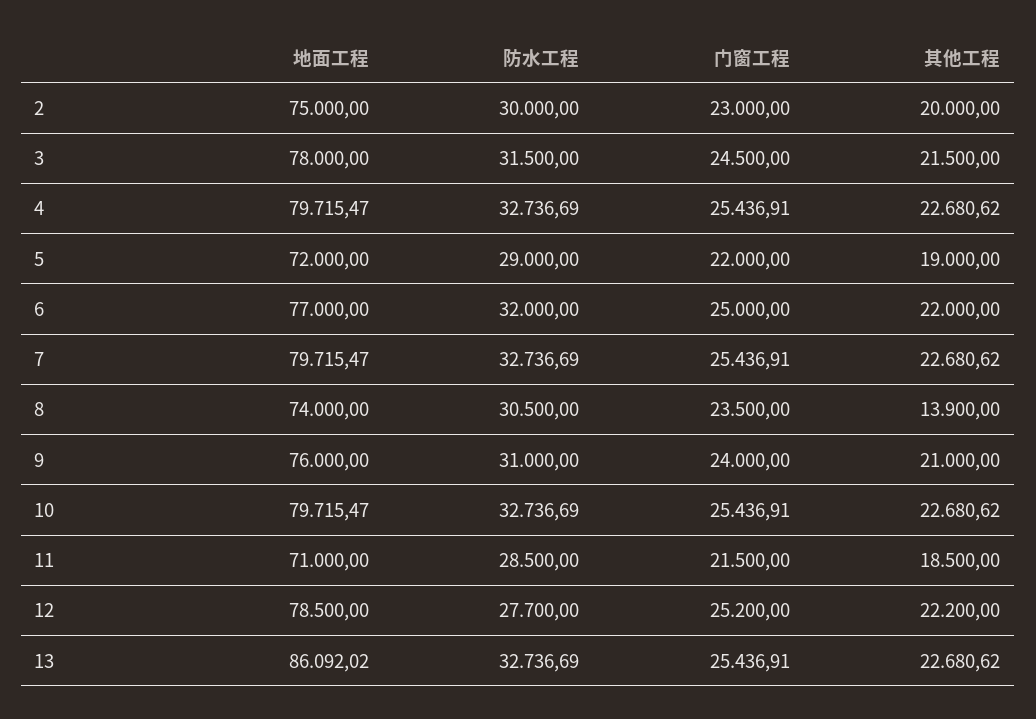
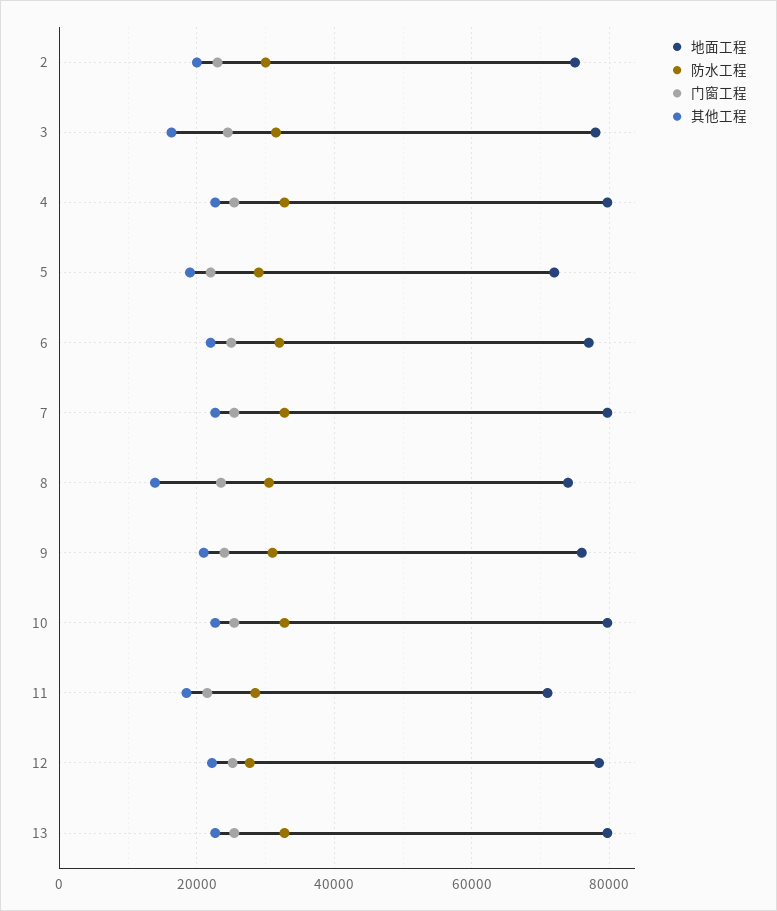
其他工程, 3: 21500 -> 16000
地面工程, 13: 86092.02 -> 80000

